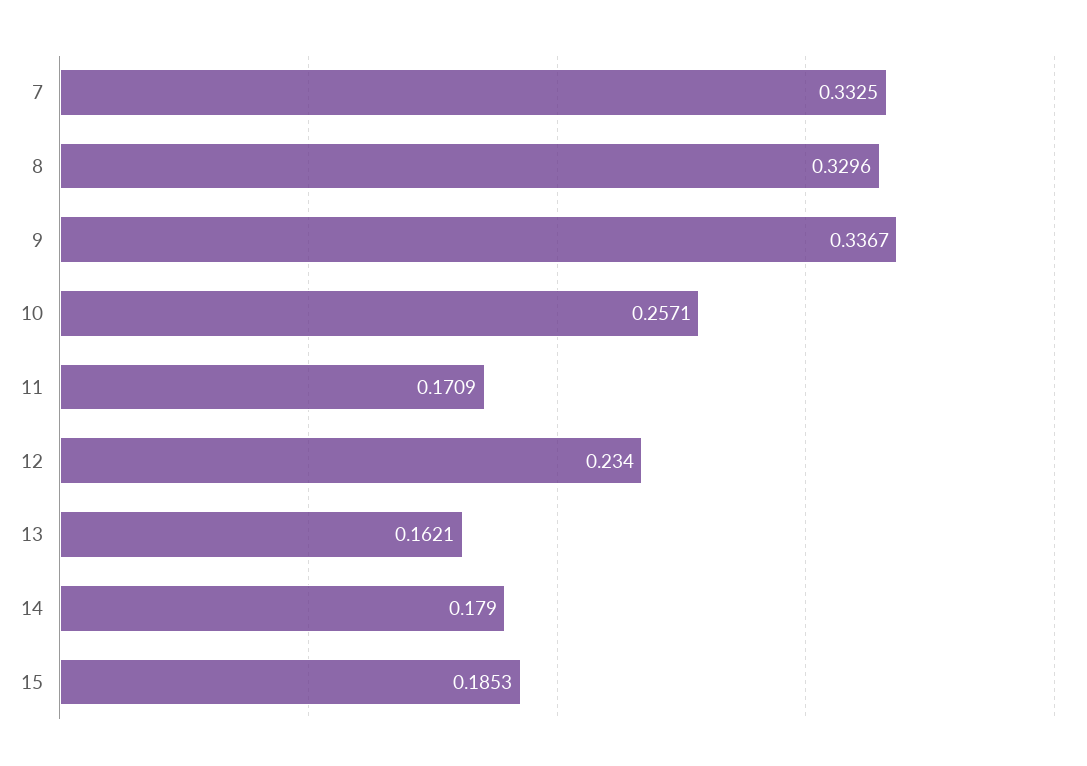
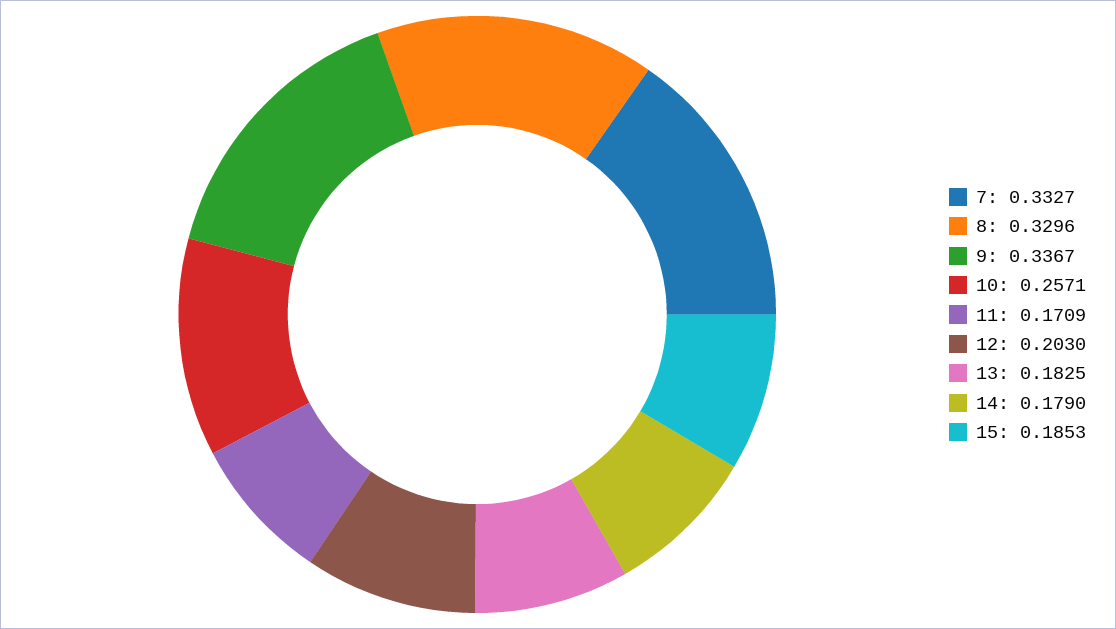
7: 0.3325 -> 0.3327
12: 0.234 -> 0.203
13: 0.1621 -> 0.1825

